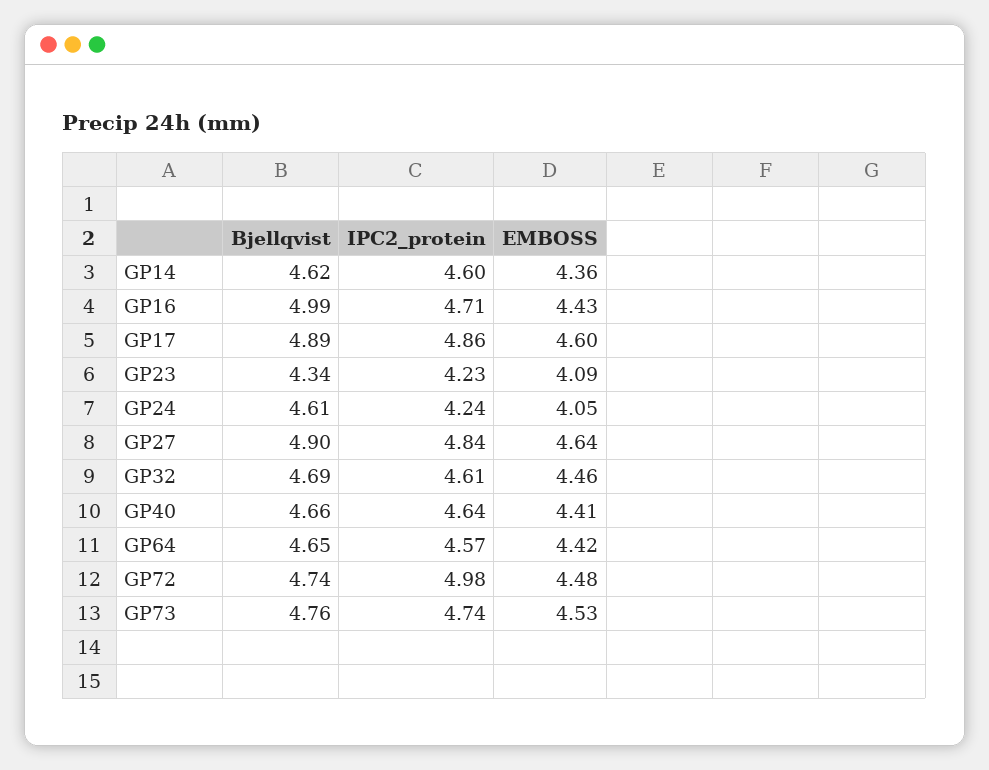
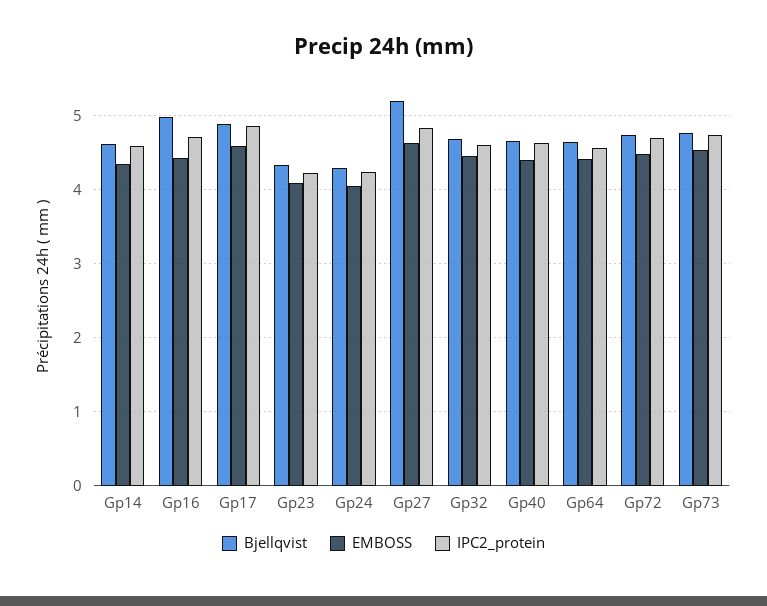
Bjellqvist, GP24: 4.61 -> 4.3
Bjellqvist, GP27: 4.9 -> 5.2
IPC2_protein, GP72: 4.98 -> 4.7

